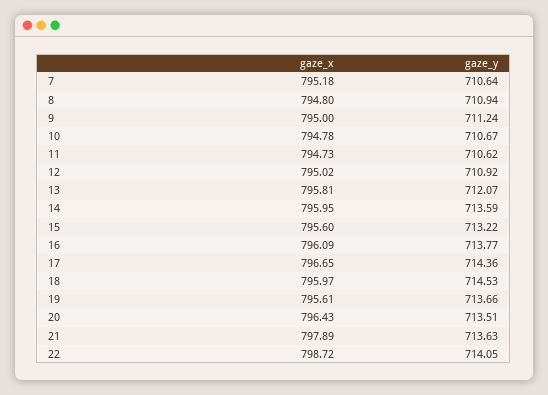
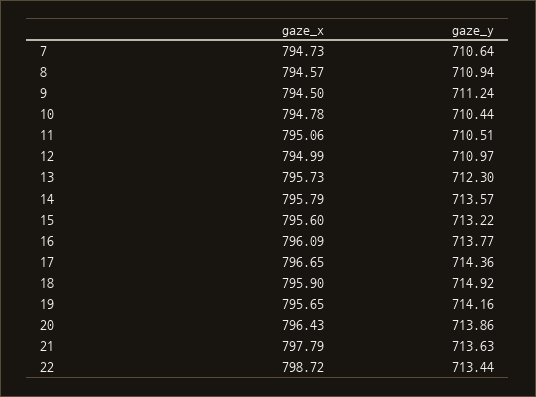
gaze_x, 7: 795.18 -> 794.73
gaze_x, 8: 794.8 -> 794.57
gaze_x, 9: 795 -> 794.5
gaze_y, 10: 710.67 -> 710.44
gaze_x, 11: 794.73 -> 795.06
gaze_y, 11: 710.62 -> 710.51
gaze_x, 12: 795.02 -> 794.99
gaze_y, 12: 710.92 -> 710.97
gaze_x, 13: 795.81 -> 795.73
gaze_y, 13: 712.07 -> 712.3
gaze_x, 14: 795.95 -> 795.79
gaze_y, 14: 713.59 -> 713.57
gaze_x, 18: 795.97 -> 795.9
gaze_y, 18: 714.53 -> 714.92
gaze_x, 19: 795.61 -> 795.65
gaze_y, 19: 713.66 -> 714.16
gaze_y, 20: 713.51 -> 713.86
gaze_x, 21: 797.89 -> 797.79
gaze_y, 22: 714.05 -> 713.44

